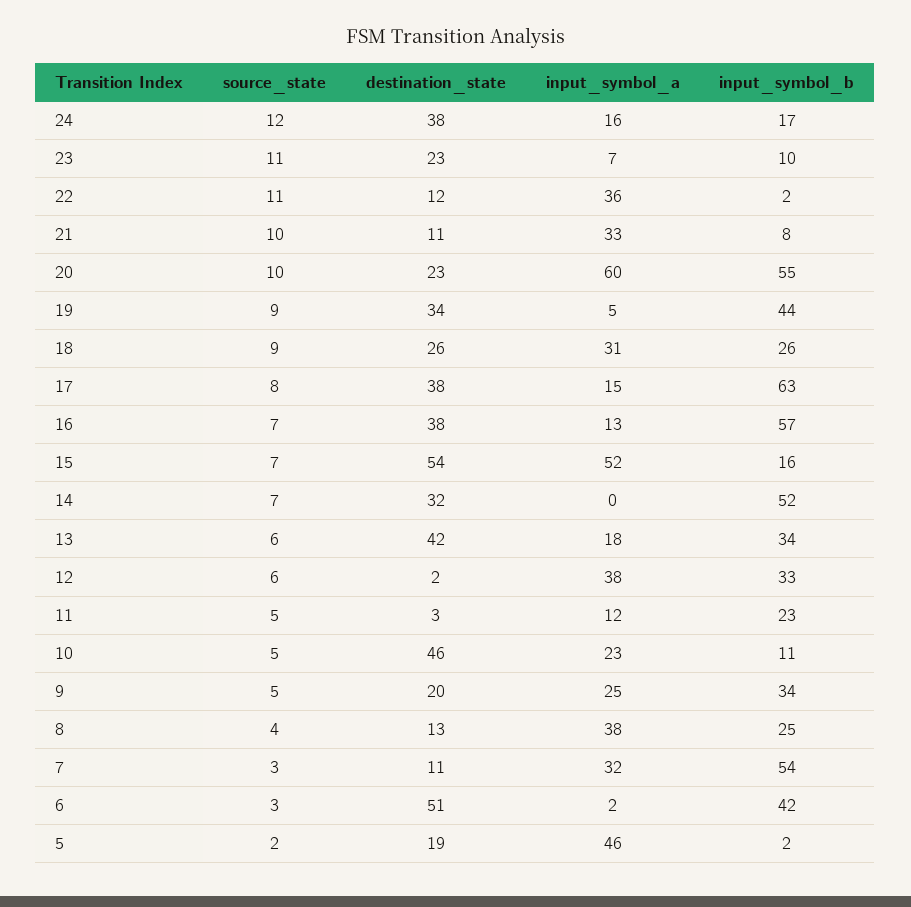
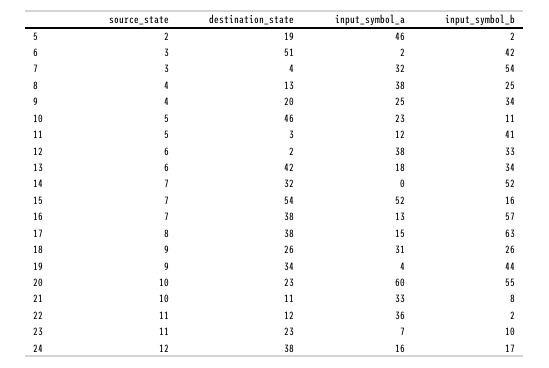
input_symbol_a, 19: 5 -> 4
input_symbol_b, 11: 23 -> 41
source_state, 9: 5 -> 4
destination_state, 7: 11 -> 4

